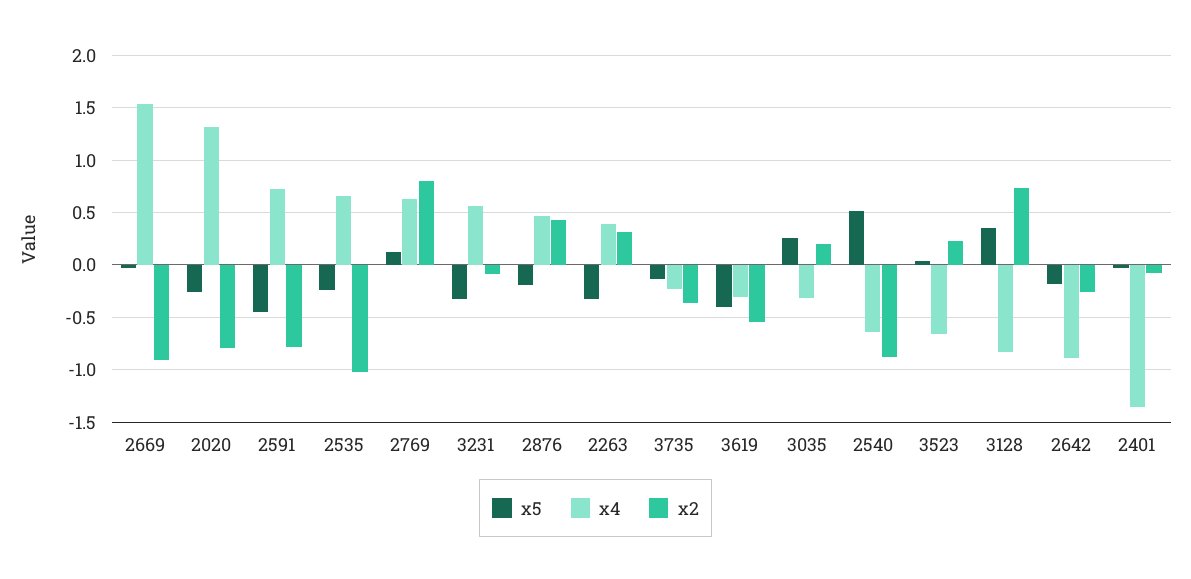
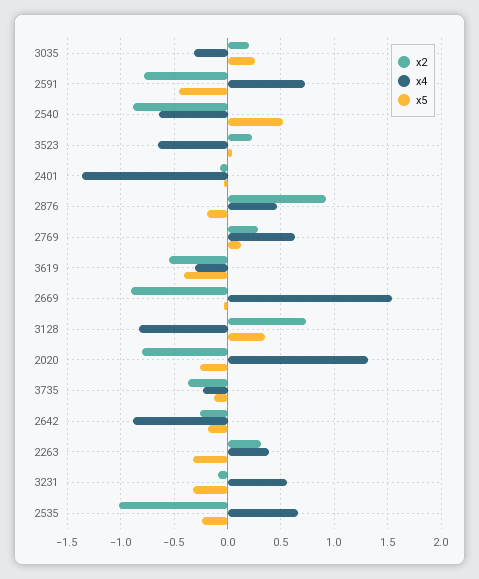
x2, 2769: 0.8 -> 0.3
x2, 2876: 0.4 -> 0.9

